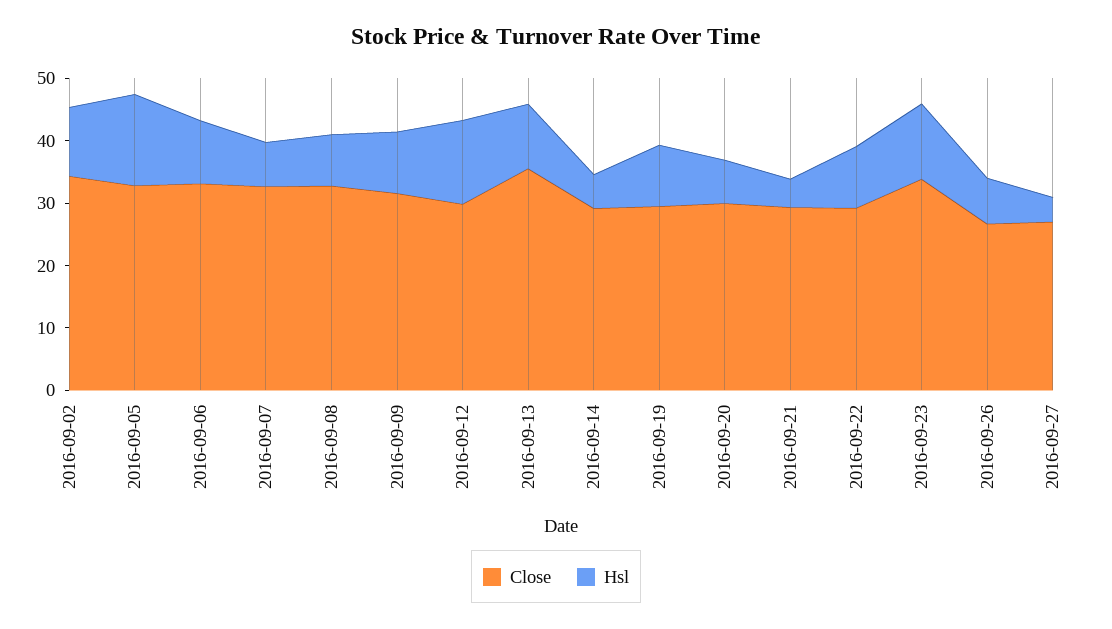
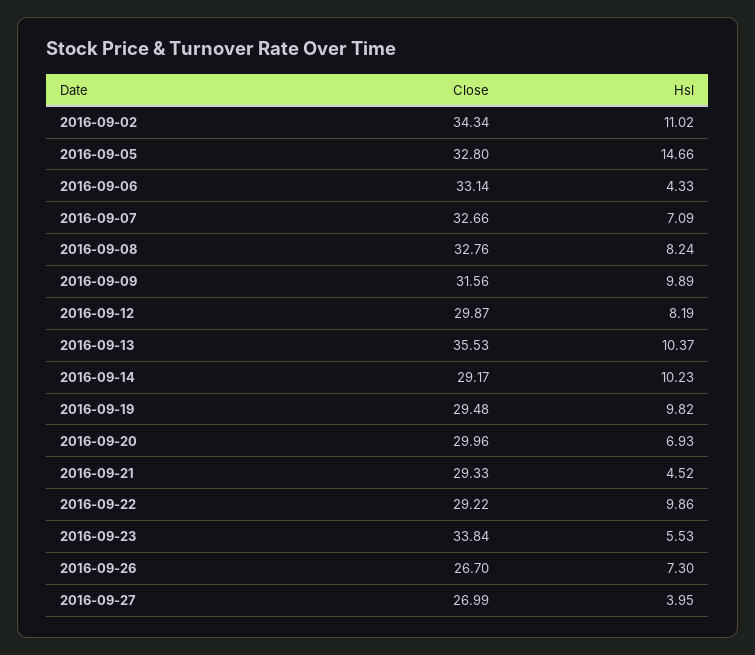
Hsl, 2016-09-06: 10 -> 4.33
Hsl, 2016-09-12: 14 -> 8.19
Hsl, 2016-09-14: 6 -> 10.23
Hsl, 2016-09-23: 12 -> 5.53

